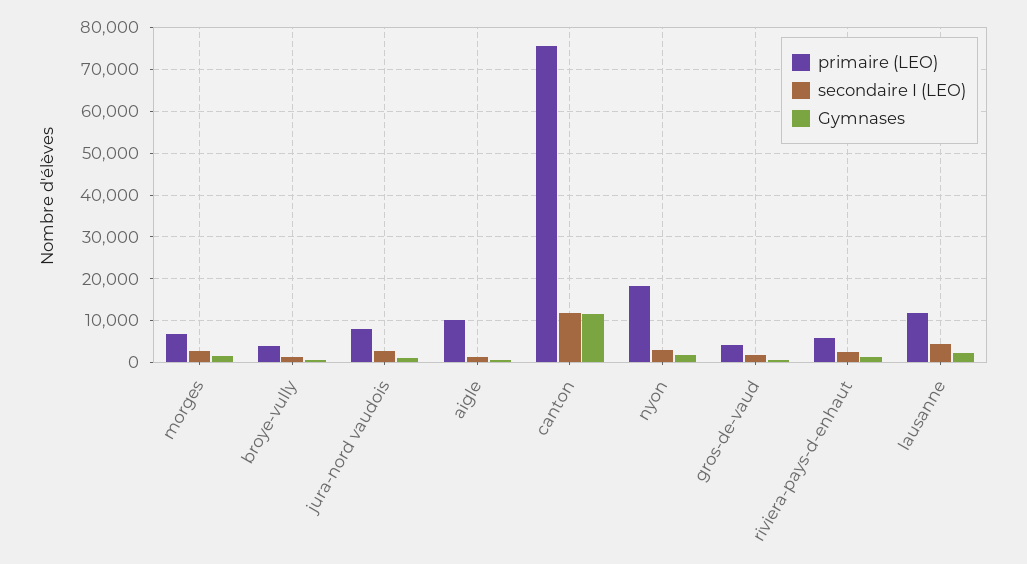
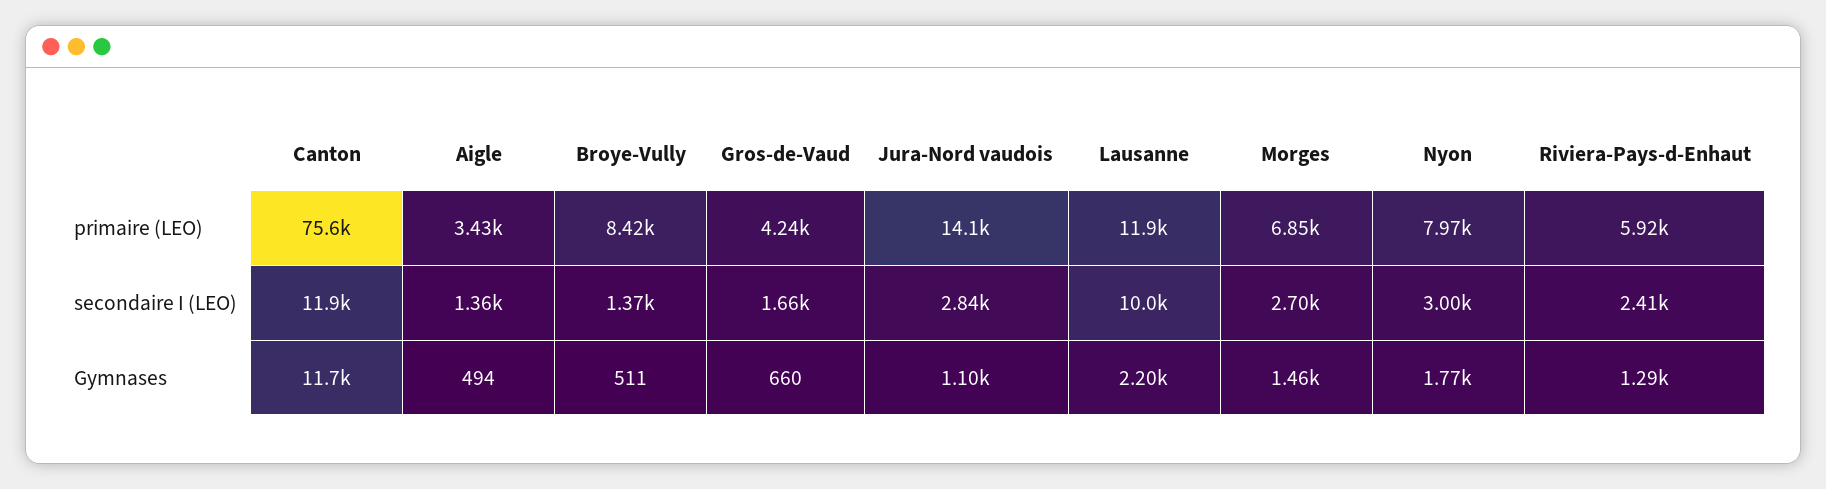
primaire (LEO), broye-vully: 4000 -> 8420
primaire (LEO), jura-nord vaudois: 8000 -> 14100
primaire (LEO), aigle: 10000 -> 3430
primaire (LEO), nyon: 18000 -> 7970
secondaire I (LEO), lausanne: 4000 -> 10000

